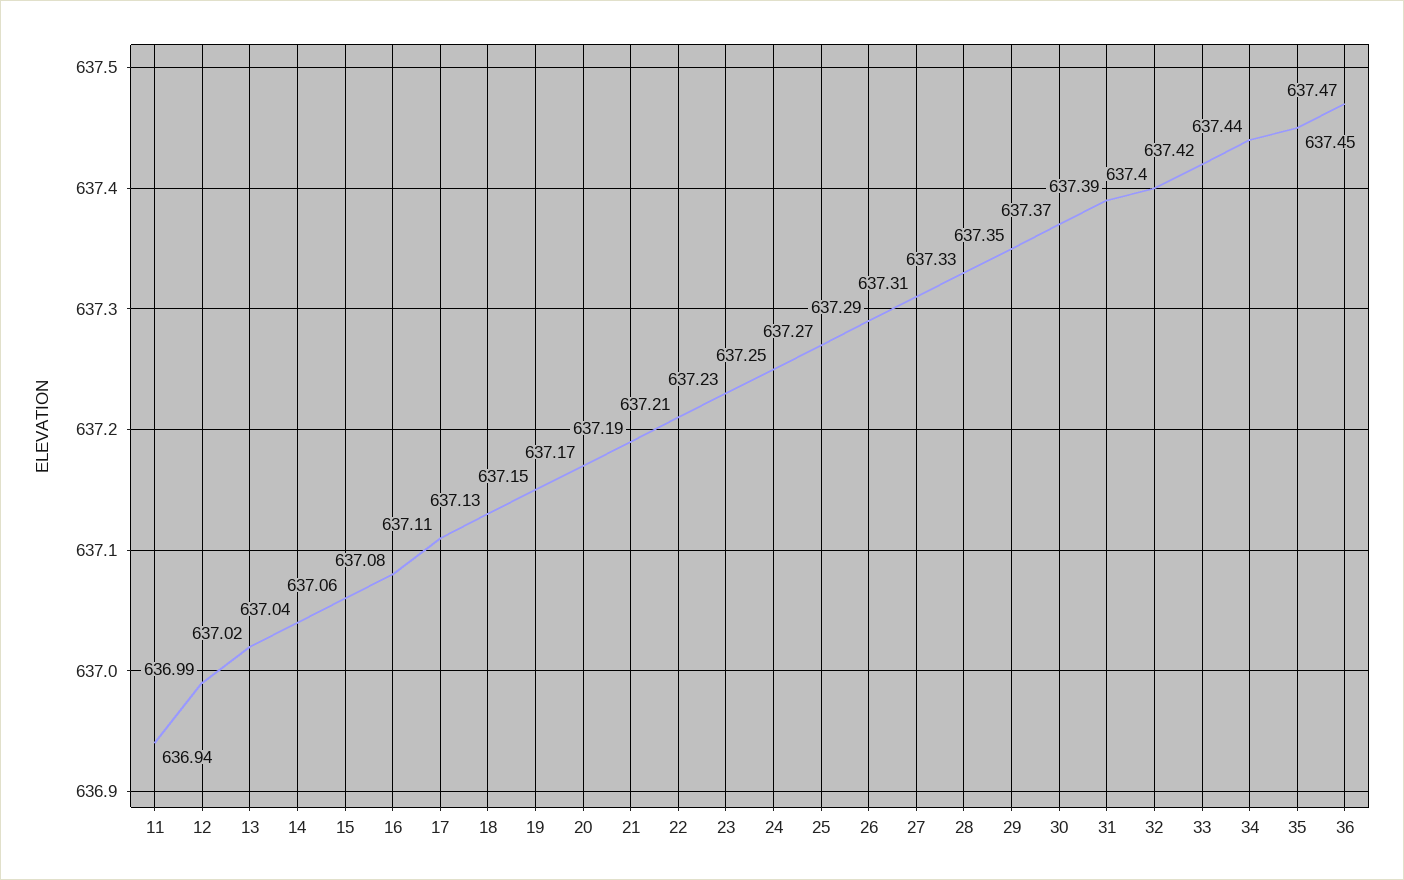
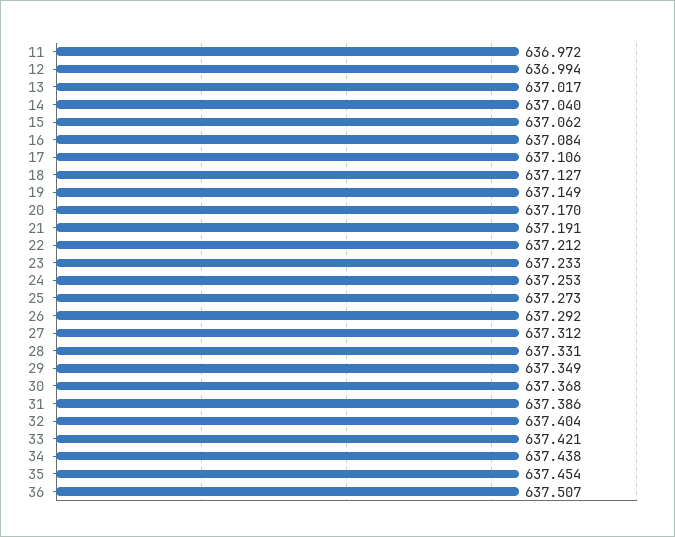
11: 636.94 -> 636.972
36: 637.47 -> 637.507

